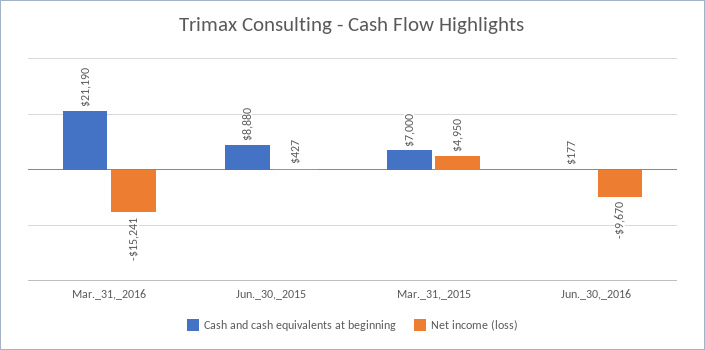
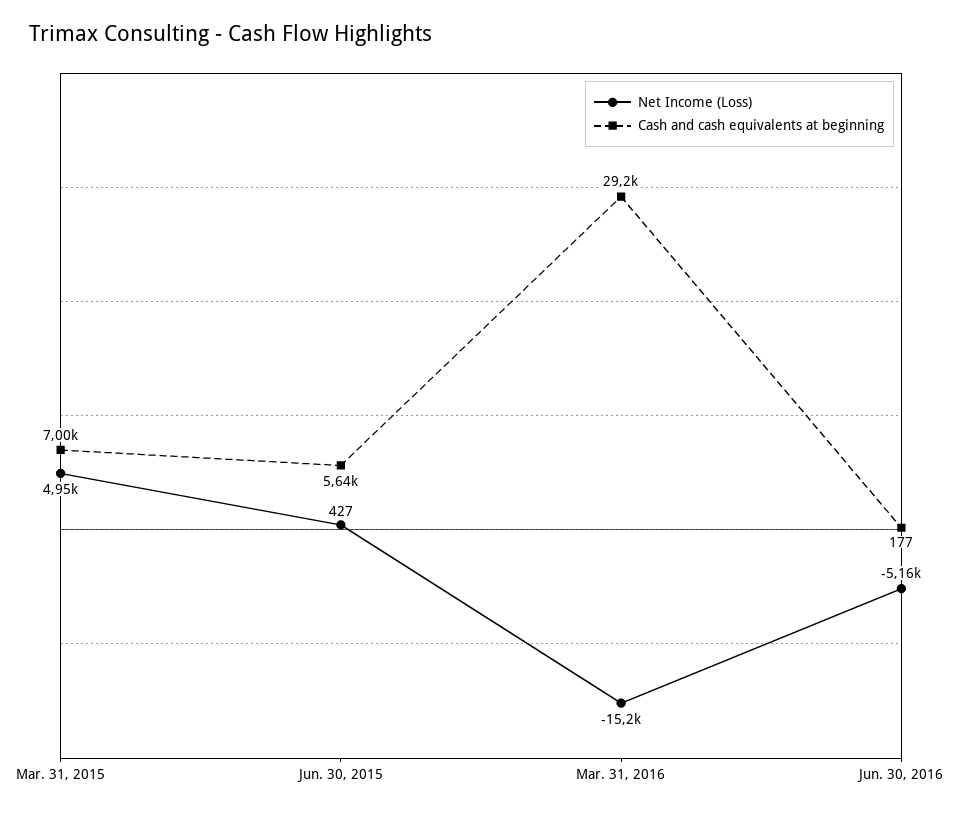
Cash and cash equivalents at beginning, Mar._31,_2016: 21190 -> 29200
Cash and cash equivalents at beginning, Jun._30,_2015: 8880 -> 5640
Net income (loss), Jun._30,_2016: -9670 -> -5160

